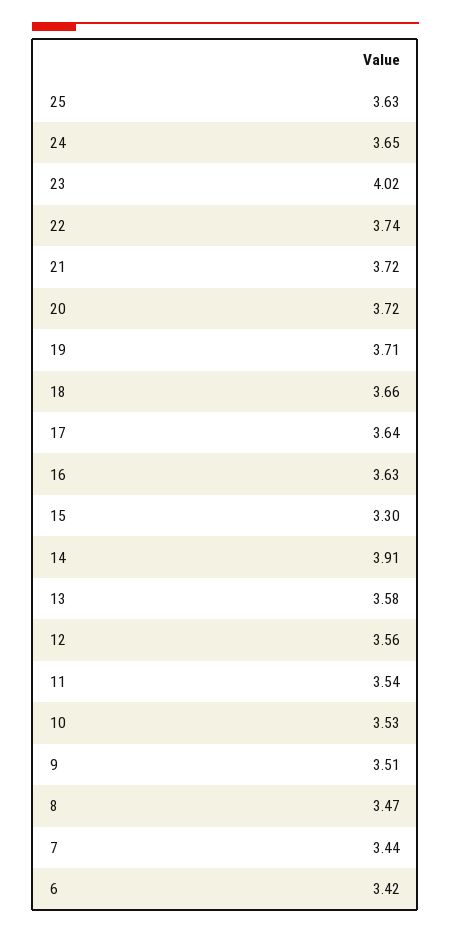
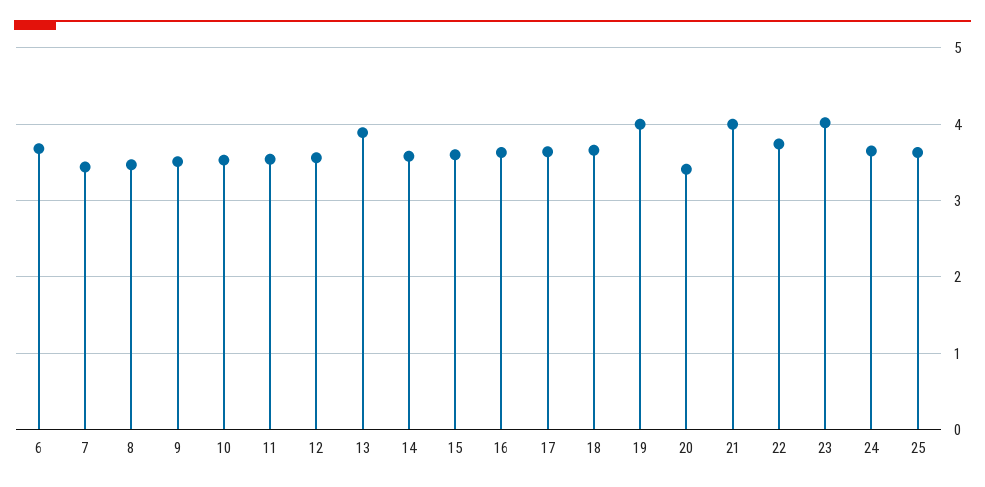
21: 3.72 -> 4
20: 3.72 -> 3.4
19: 3.71 -> 4
15: 3.3 -> 3.6
14: 3.91 -> 3.6
13: 3.58 -> 3.9
6: 3.42 -> 3.7

